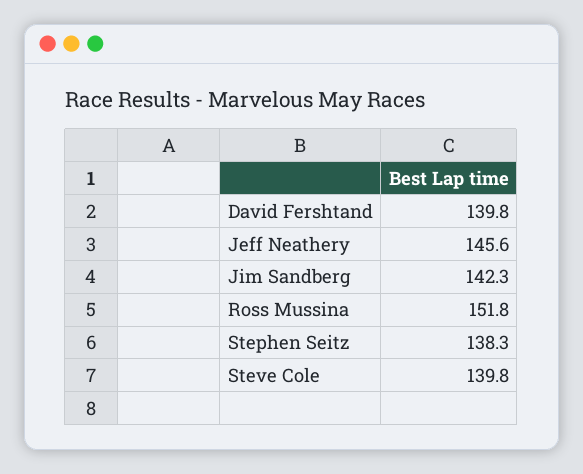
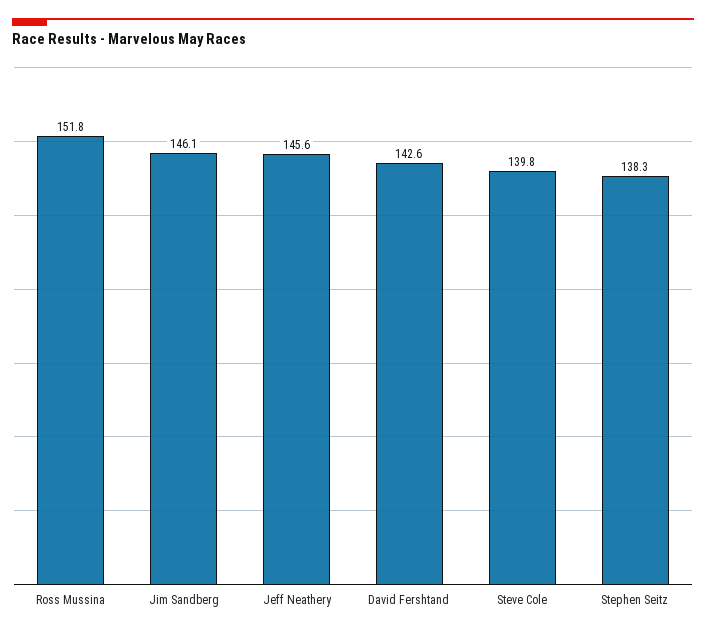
David Fershtand: 139.8 -> 142.6
Jim Sandberg: 142.3 -> 146.1

